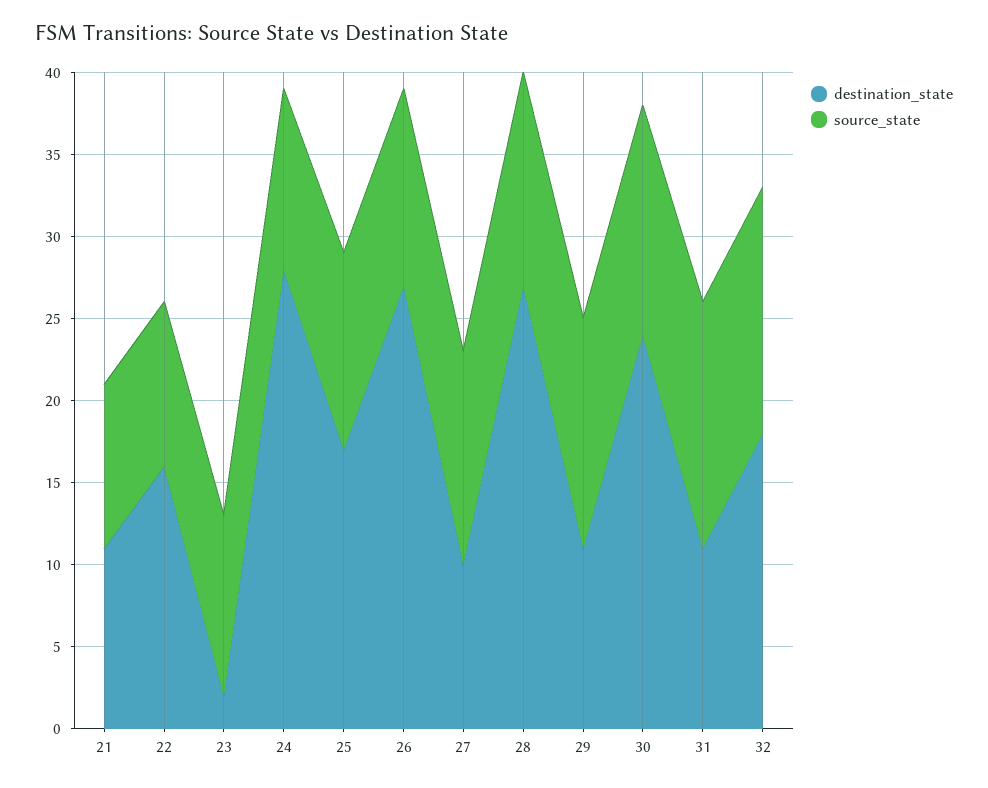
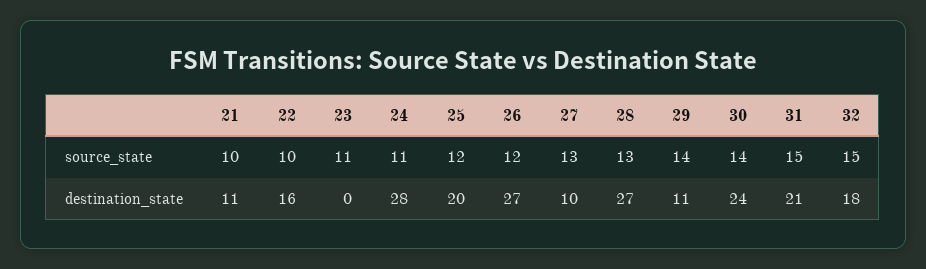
destination_state, 23: 2 -> 0
destination_state, 25: 17 -> 20
destination_state, 31: 11 -> 21

